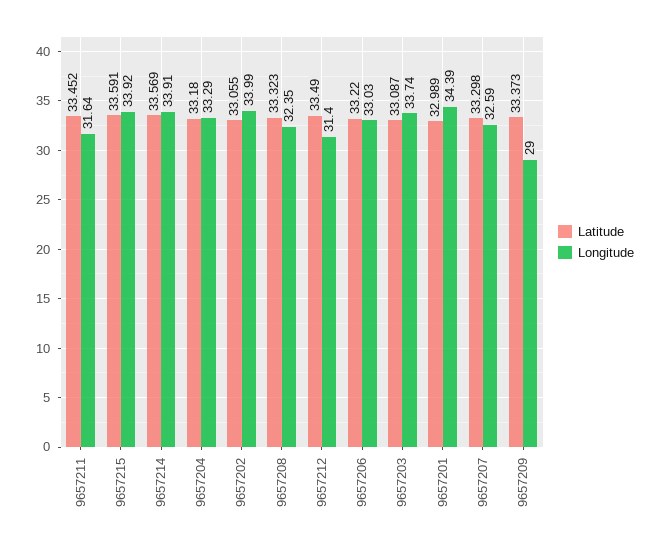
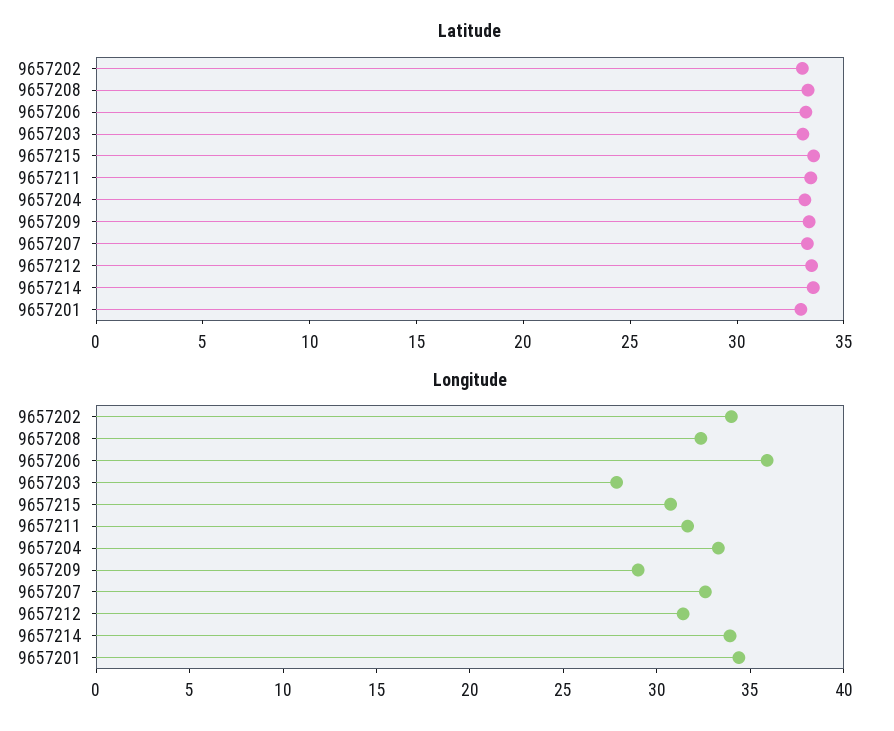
Longitude, 9657215: 33.92 -> 31
Longitude, 9657206: 33.03 -> 36
Longitude, 9657203: 33.74 -> 28

